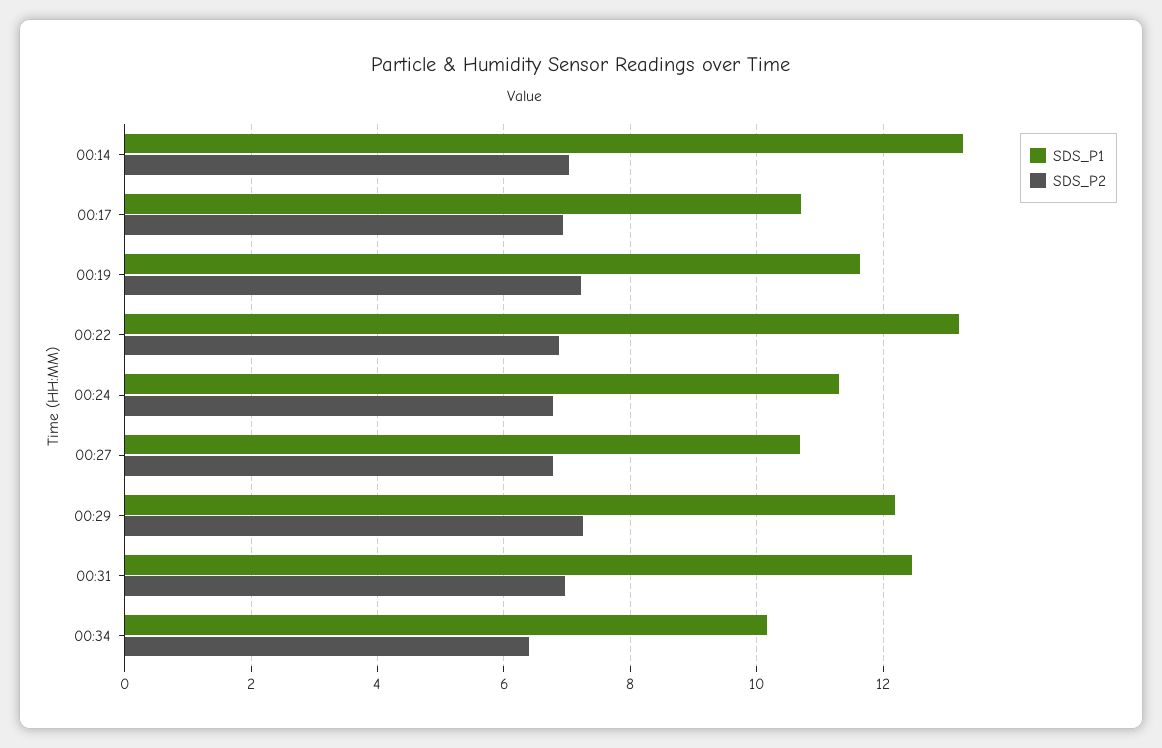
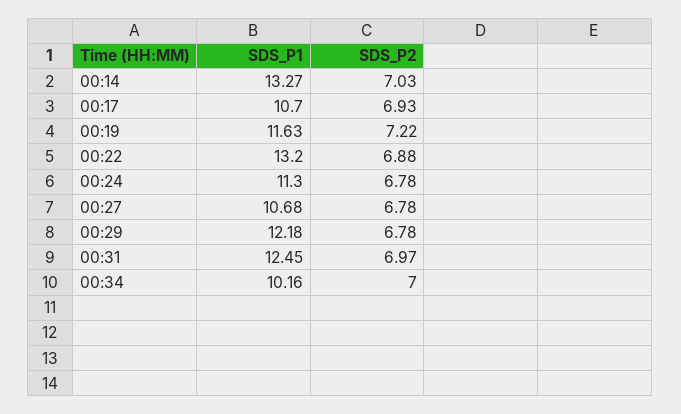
SDS_P2, 00:29: 7.2 -> 6.78
SDS_P2, 00:34: 6.4 -> 7

